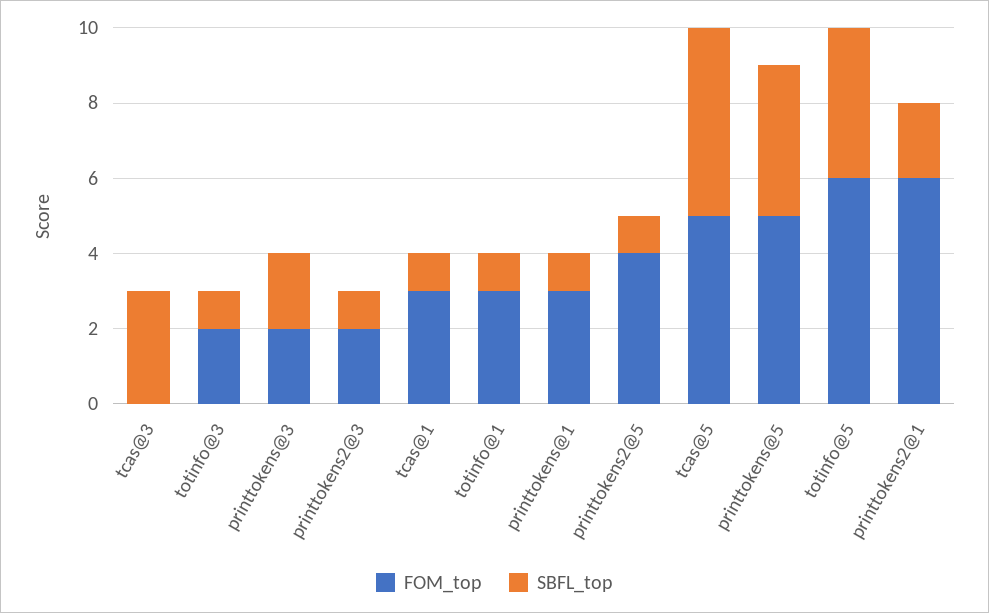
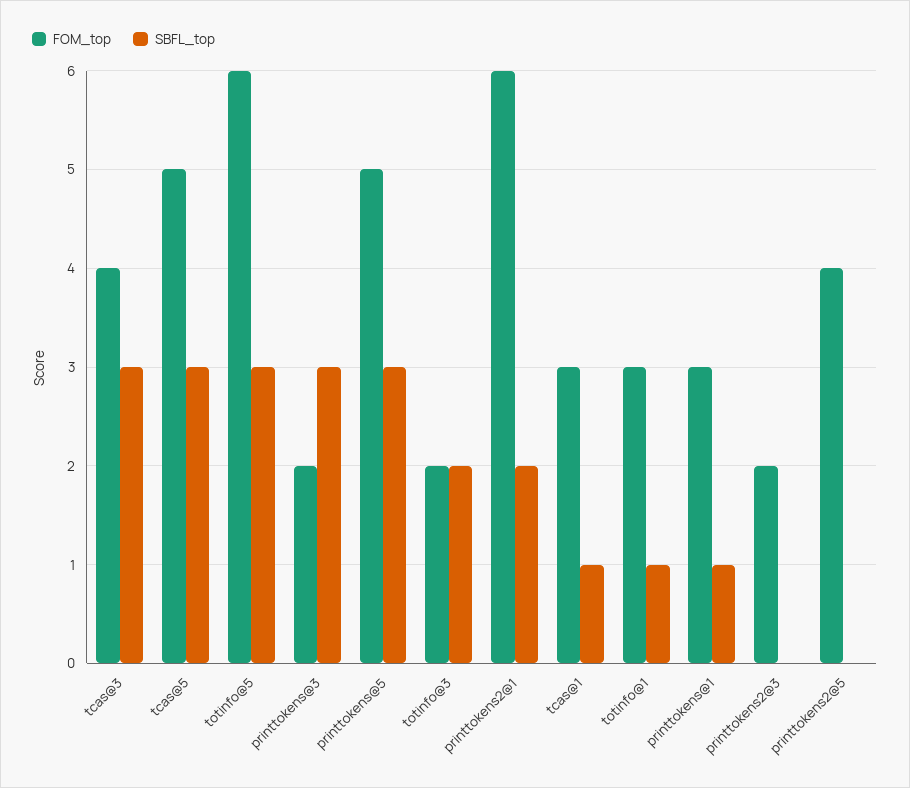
FOM_top, tcas@3: 0 -> 4
SBFL_top, totinfo@3: 1 -> 2
SBFL_top, printtokens@3: 2 -> 3
SBFL_top, printtokens2@3: 1 -> 0
SBFL_top, printtokens2@5: 1 -> 0
SBFL_top, tcas@5: 5 -> 3
SBFL_top, printtokens@5: 4 -> 3
SBFL_top, totinfo@5: 4 -> 3

